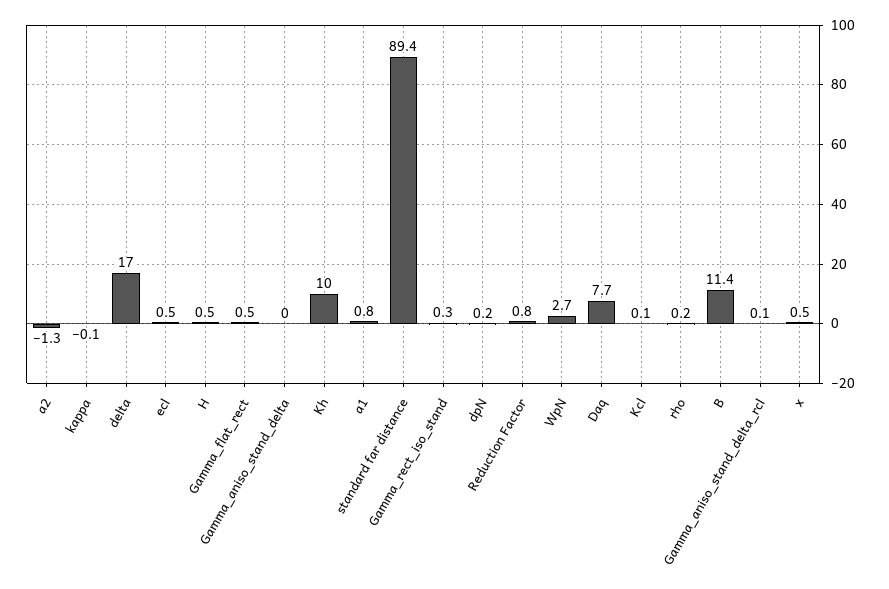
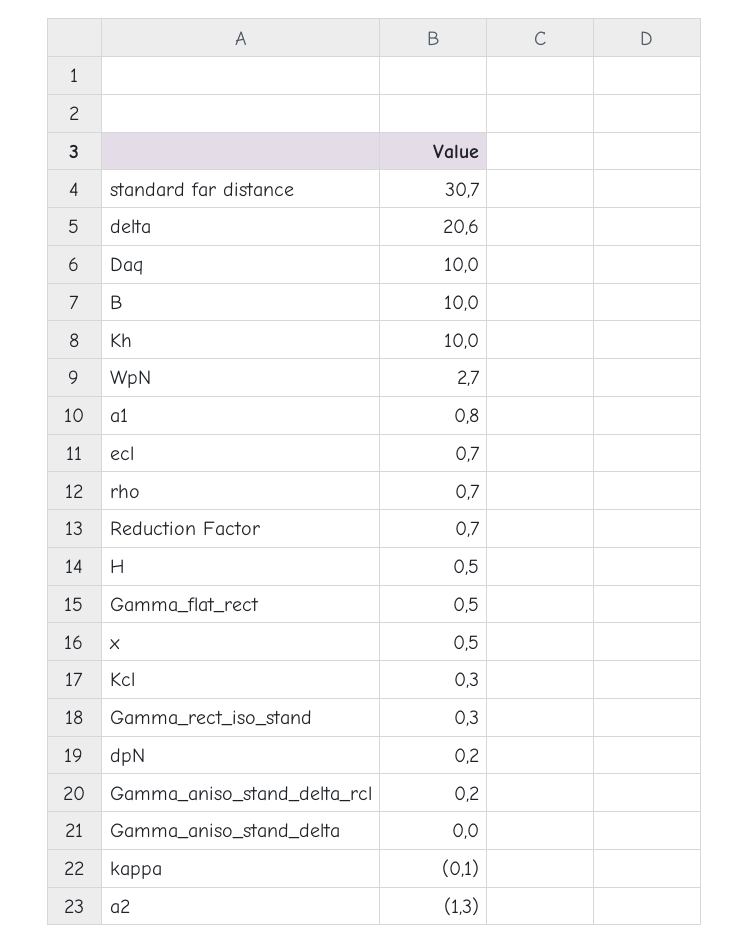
delta: 17 -> 20.6
ecl: 0.5 -> 0.7
standard far distance: 89.4 -> 30.7
Reduction Factor: 0.8 -> 0.7
Daq: 7.7 -> 10
Kcl: 0.1 -> 0.3
rho: 0.2 -> 0.7
B: 11.4 -> 10
Gamma_aniso_stand_delta_rcl: 0.1 -> 0.2

